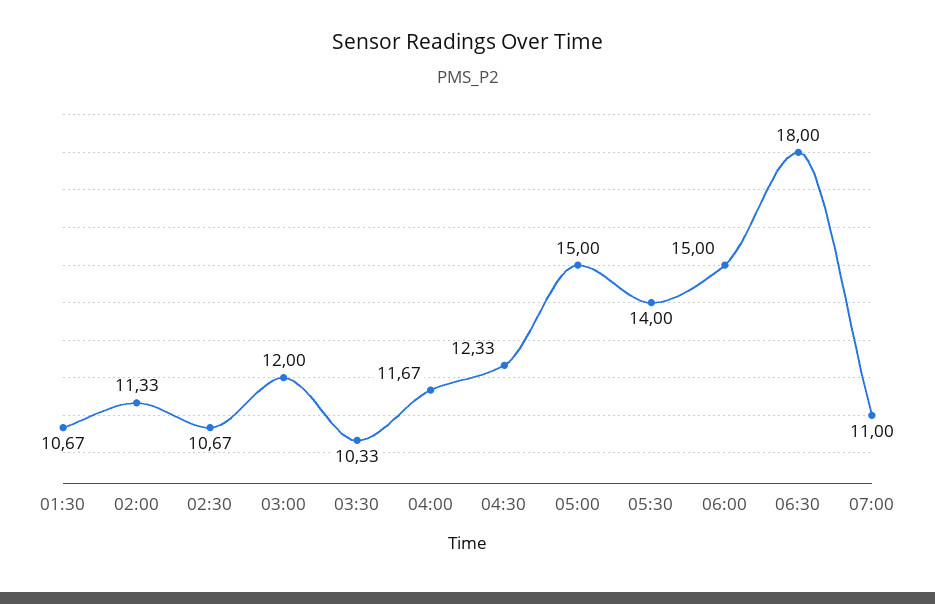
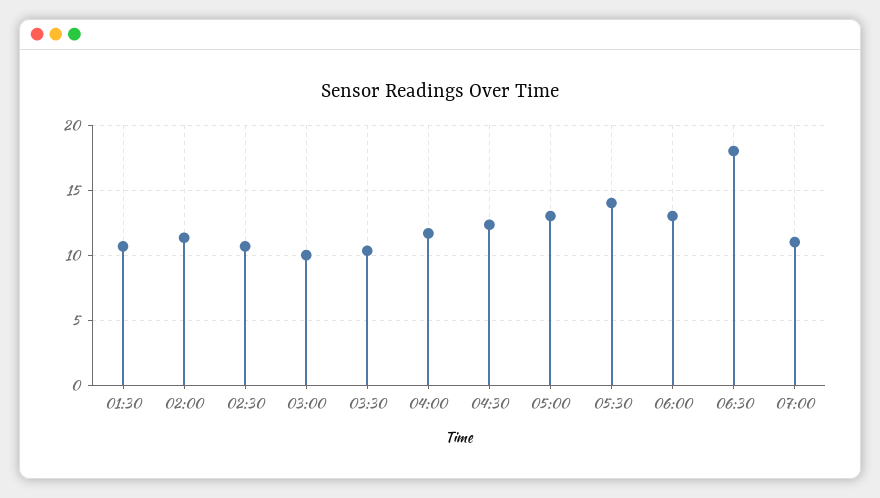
03:00: 12 -> 10
05:00: 15 -> 13
06:00: 15 -> 13

